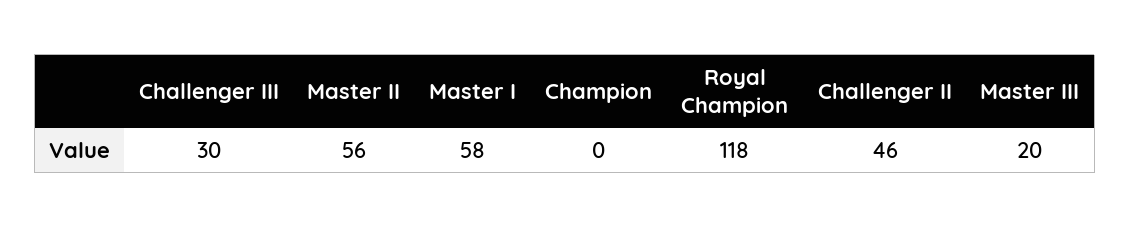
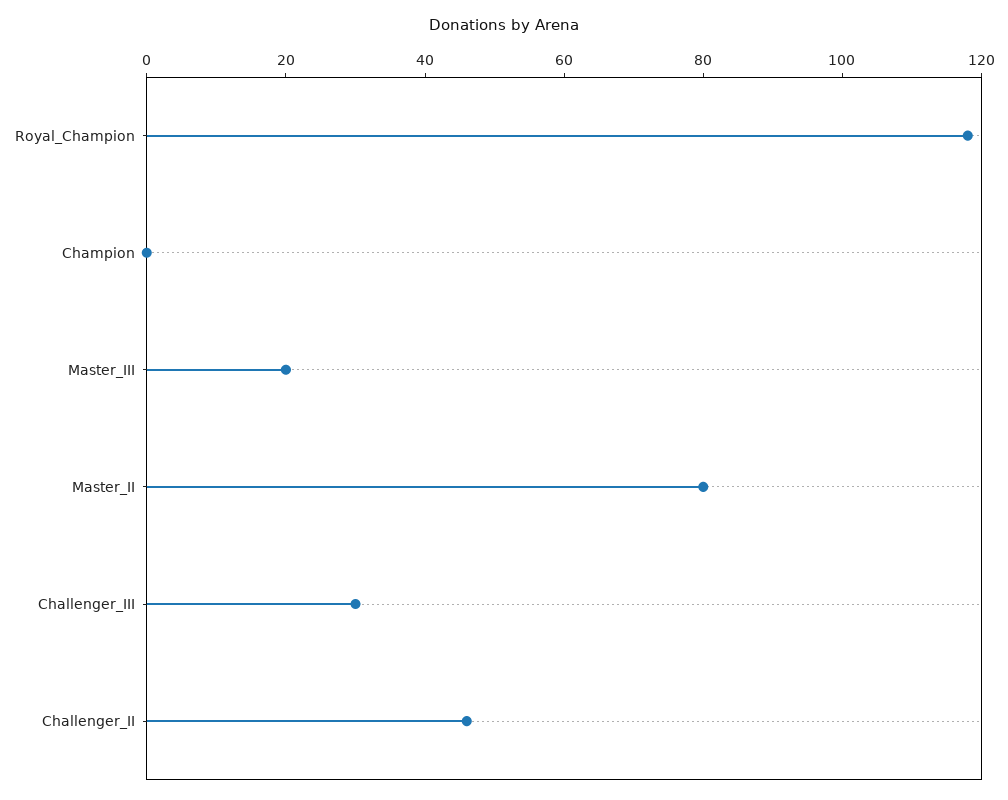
Master II: 56 -> 80
Master I: 58 -> none

